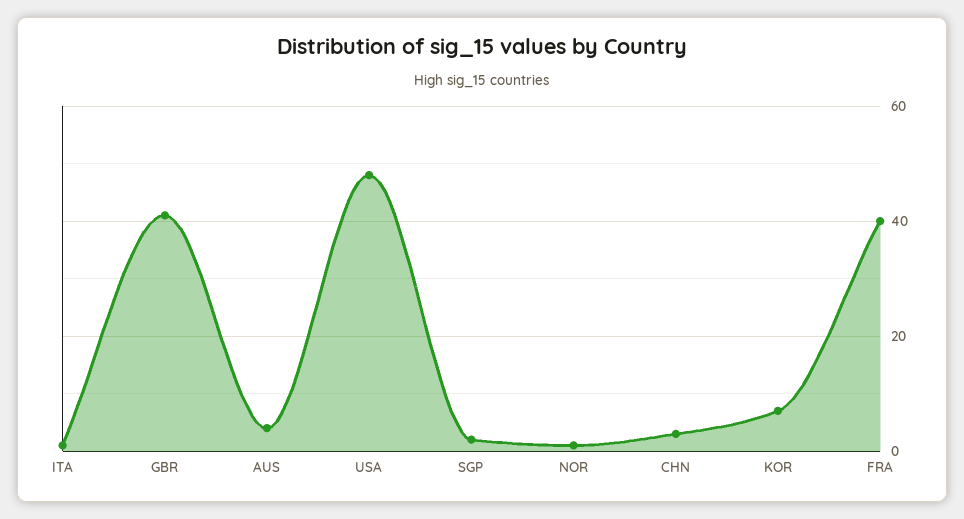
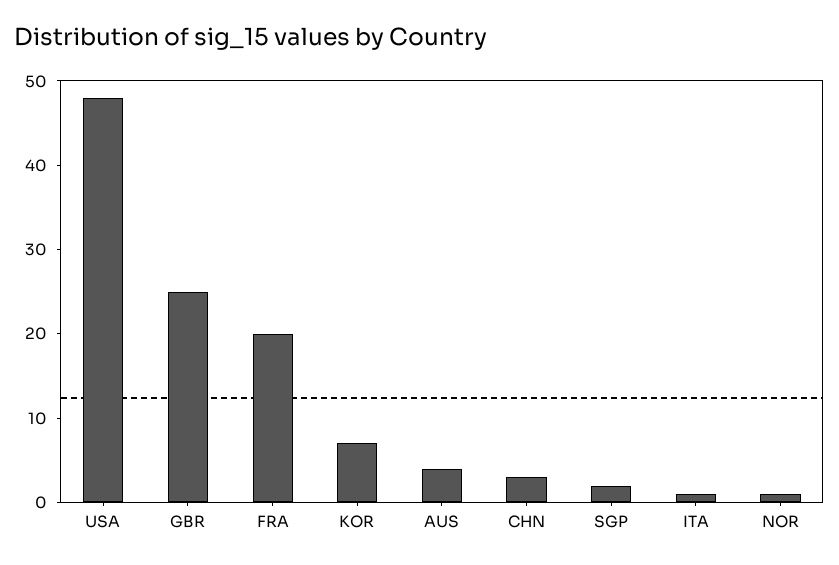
GBR: 40 -> 25
FRA: 40 -> 20

